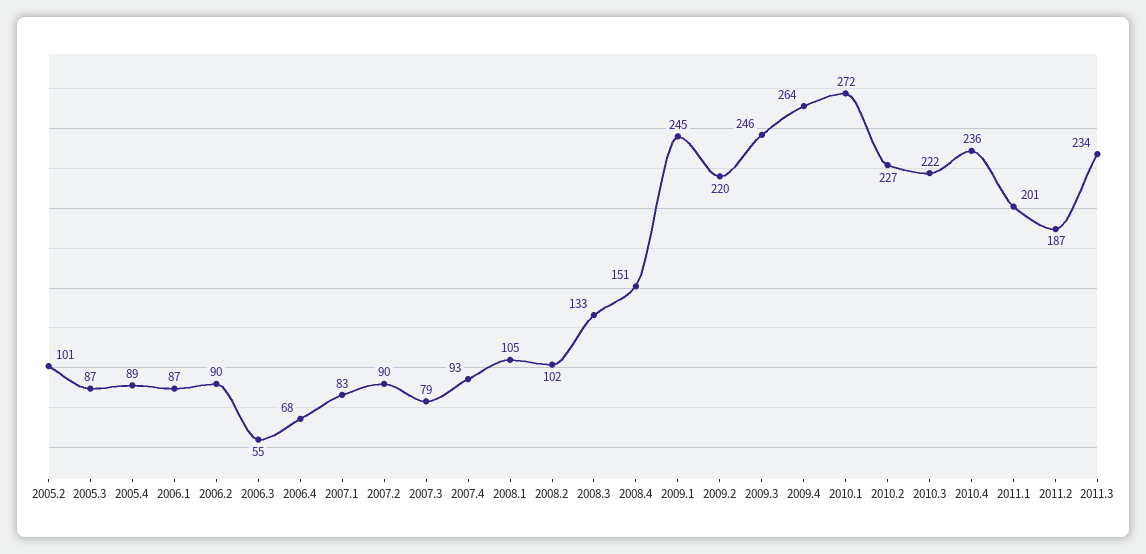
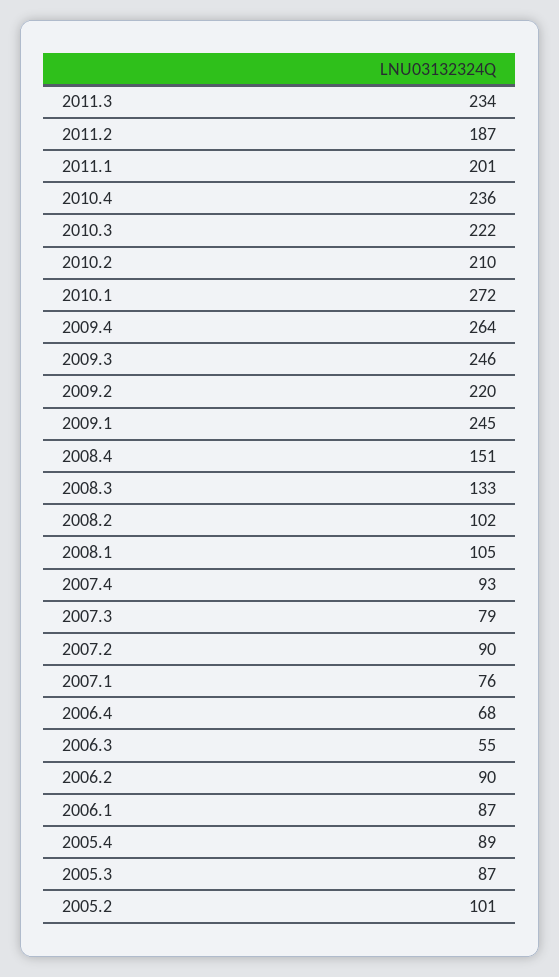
2007.1: 83 -> 76
2010.2: 227 -> 210

